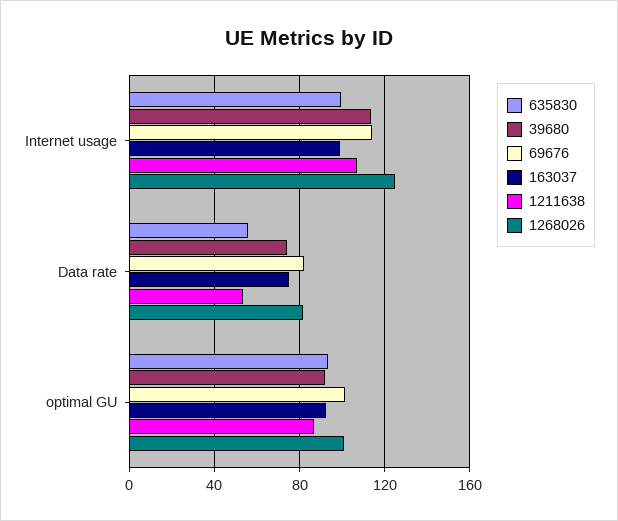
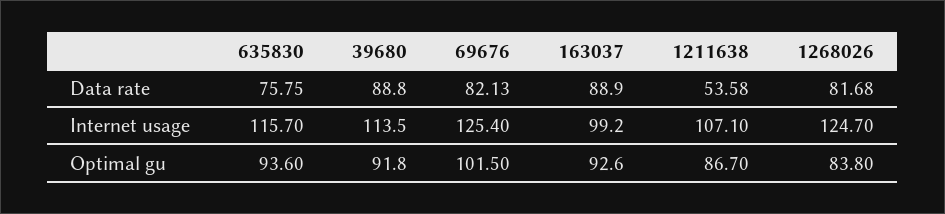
635830, Internet usage: 100 -> 115.7
69676, Internet usage: 115 -> 125.4
635830, Data rate: 55 -> 75.75
39680, Data rate: 75 -> 88.8
163037, Data rate: 75 -> 88.9
1268026, optimal GU: 100 -> 83.8

